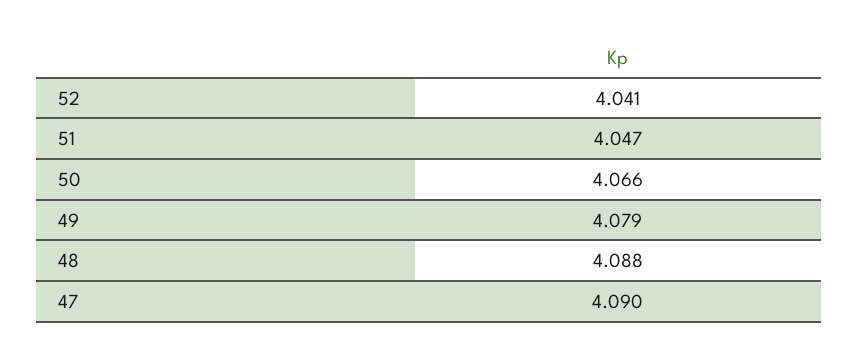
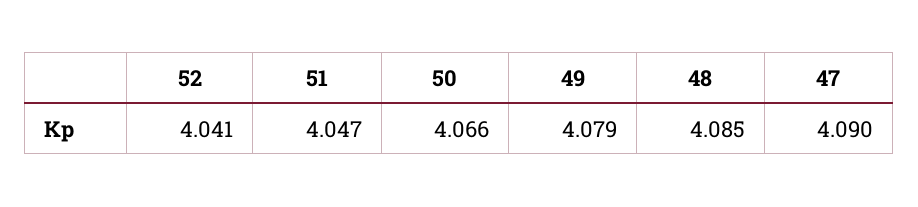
48: 4.088 -> 4.085

